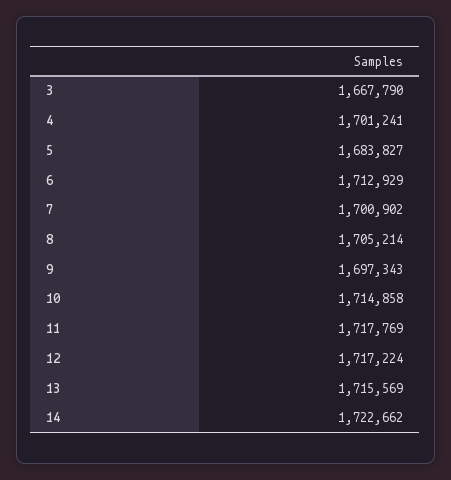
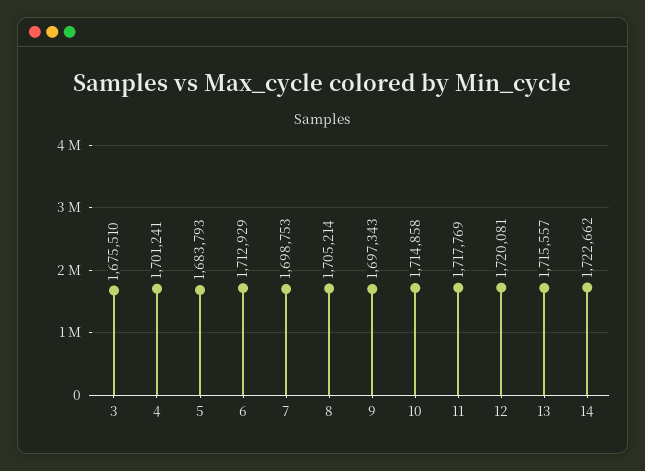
3: 1667790 -> 1675510
5: 1683827 -> 1683793
7: 1700902 -> 1698753
12: 1717224 -> 1720081
13: 1715569 -> 1715557

